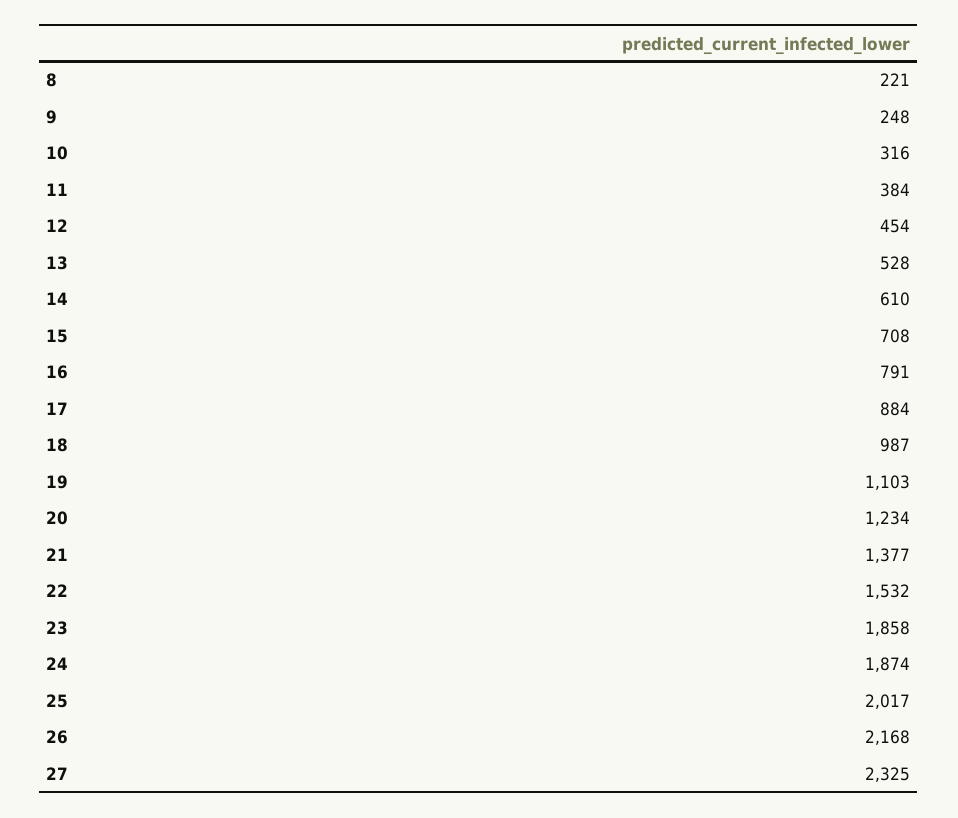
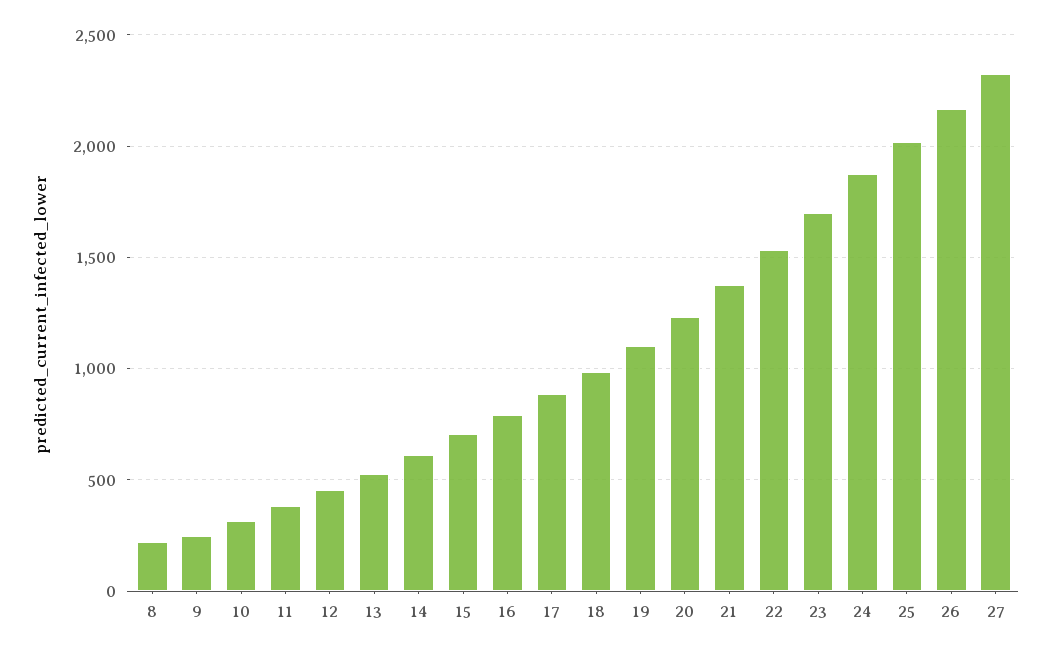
23: 1858 -> 1700

